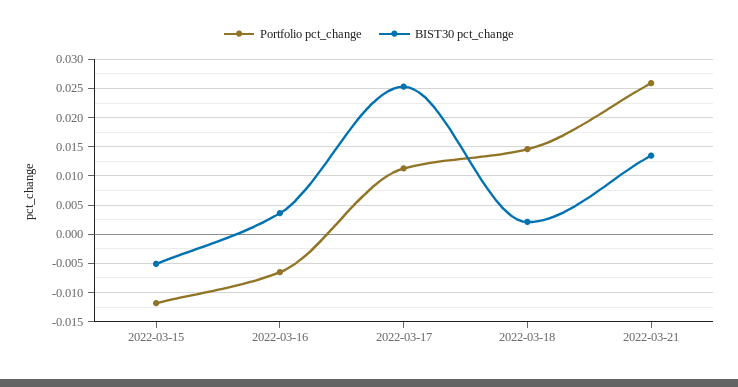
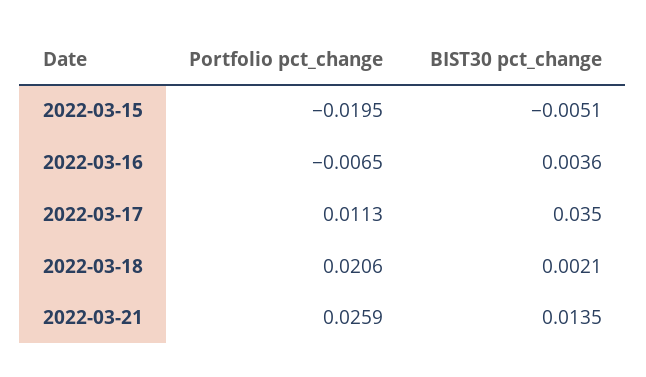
Portfolio pct_change, 2022-03-15: -0.0125 -> -0.0195
BIST30 pct_change, 2022-03-17: 0.025 -> 0.035
Portfolio pct_change, 2022-03-18: 0.015 -> 0.0206

